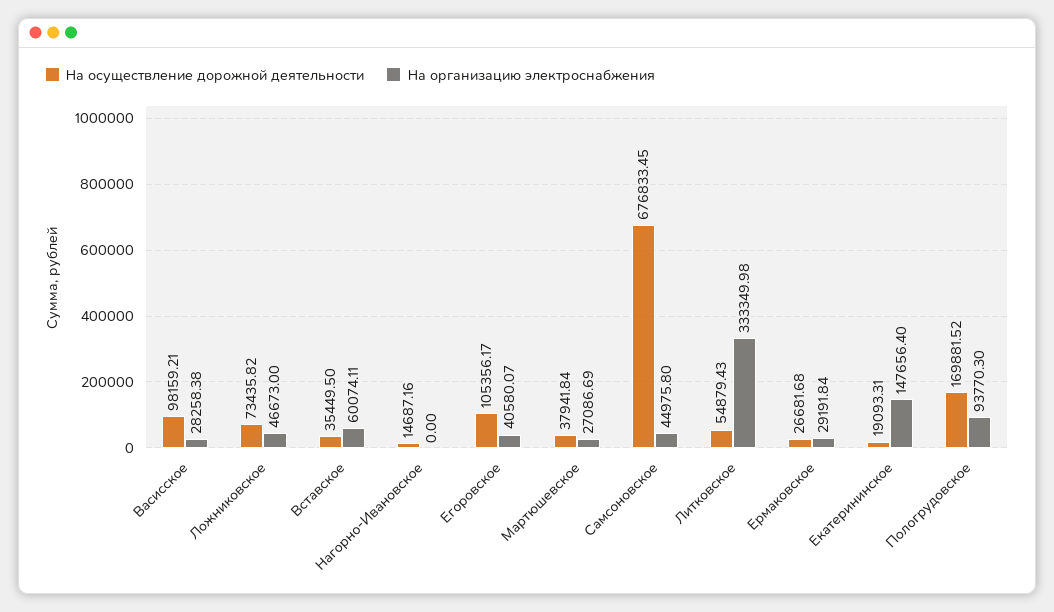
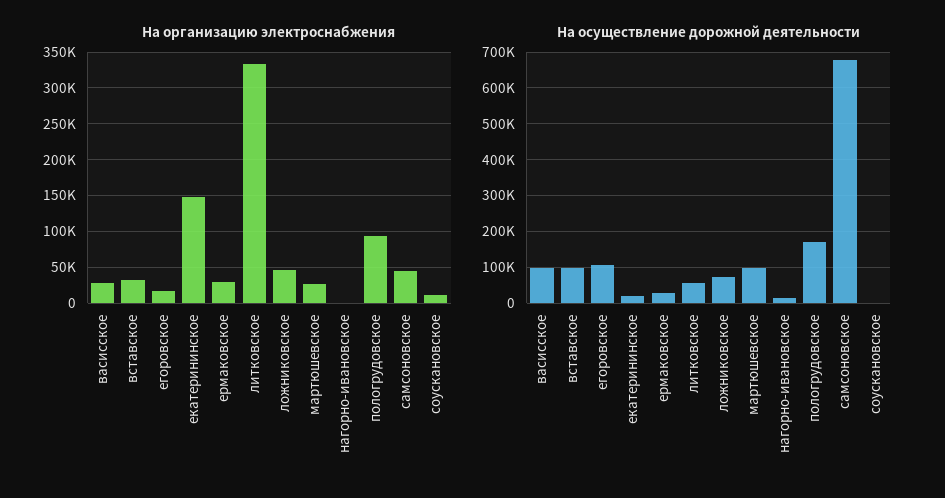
На осуществление дорожной деятельности, Вставское: 35449.5 -> 100000
На организацию электроснабжения, Вставское: 60074.11 -> 30000
На организацию электроснабжения, Егоровское: 40580.07 -> 20000
На осуществление дорожной деятельности, Мартюшевское: 37941.84 -> 100000
На организацию электроснабжения, соускановское: none -> 10000
На осуществление дорожной деятельности, соускановское: none -> 0

